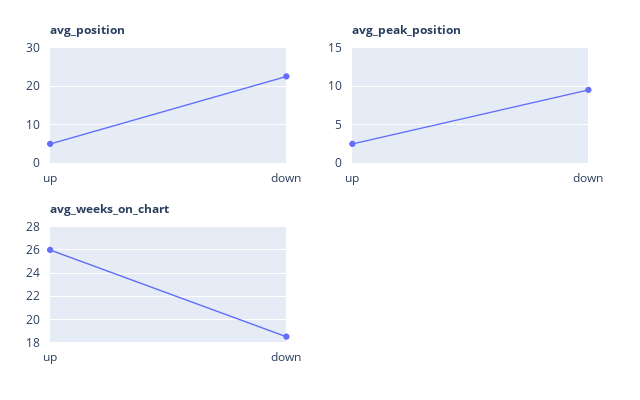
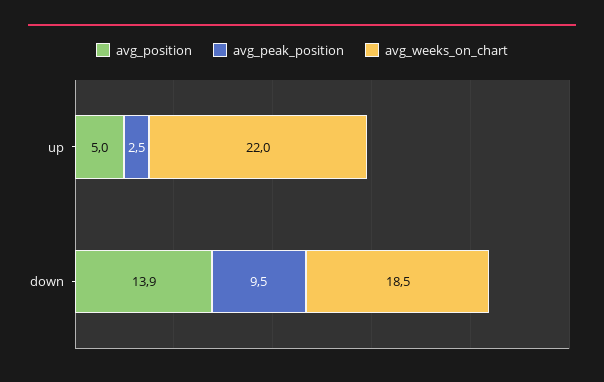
avg_position, down: 22 -> 13.9
avg_weeks_on_chart, up: 26 -> 22

